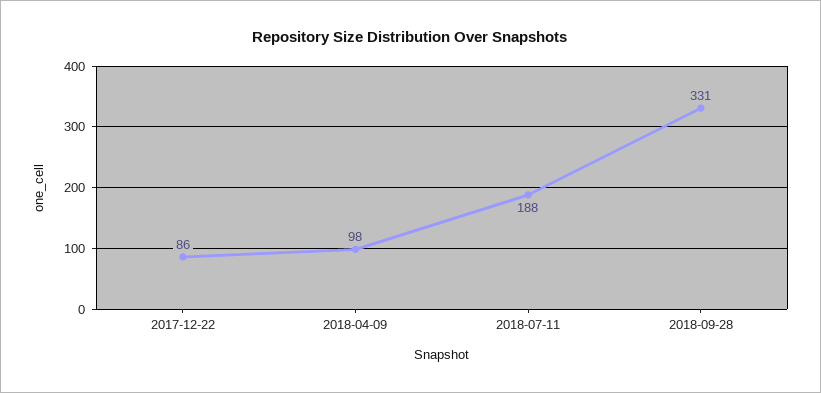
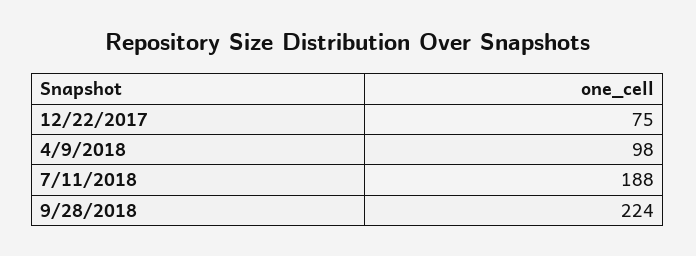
2017-12-22: 86 -> 75
2018-09-28: 331 -> 224

